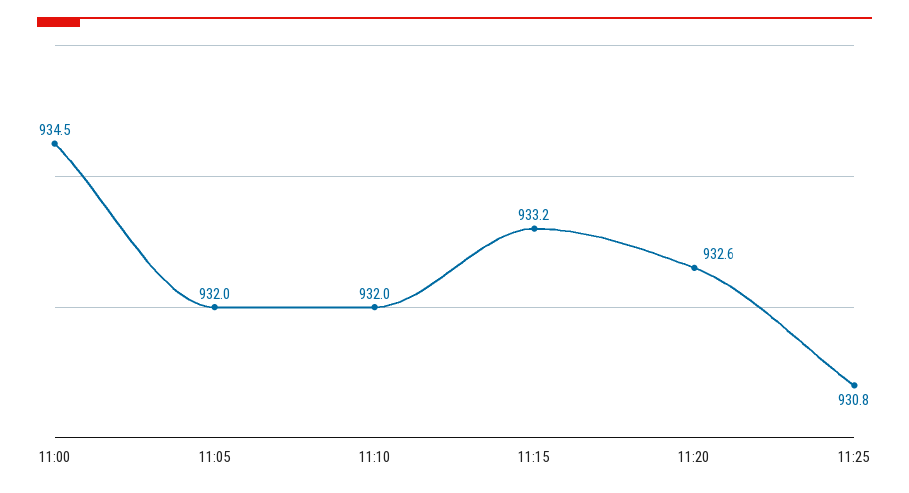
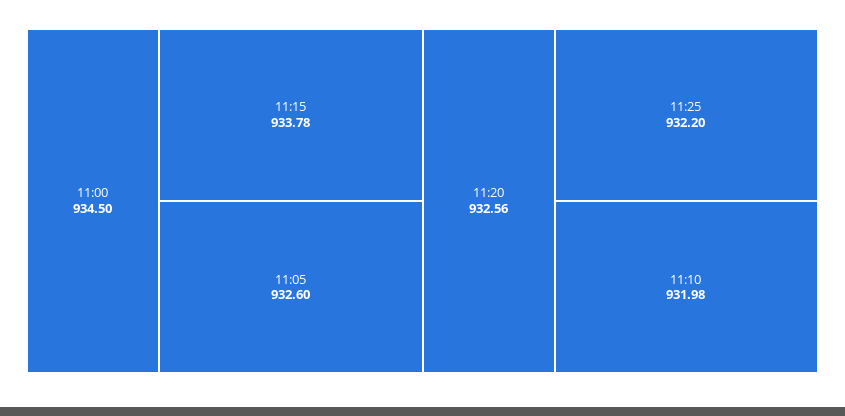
11:05: 932 -> 932.6
11:15: 933.2 -> 933.78
11:25: 930.8 -> 932.2

